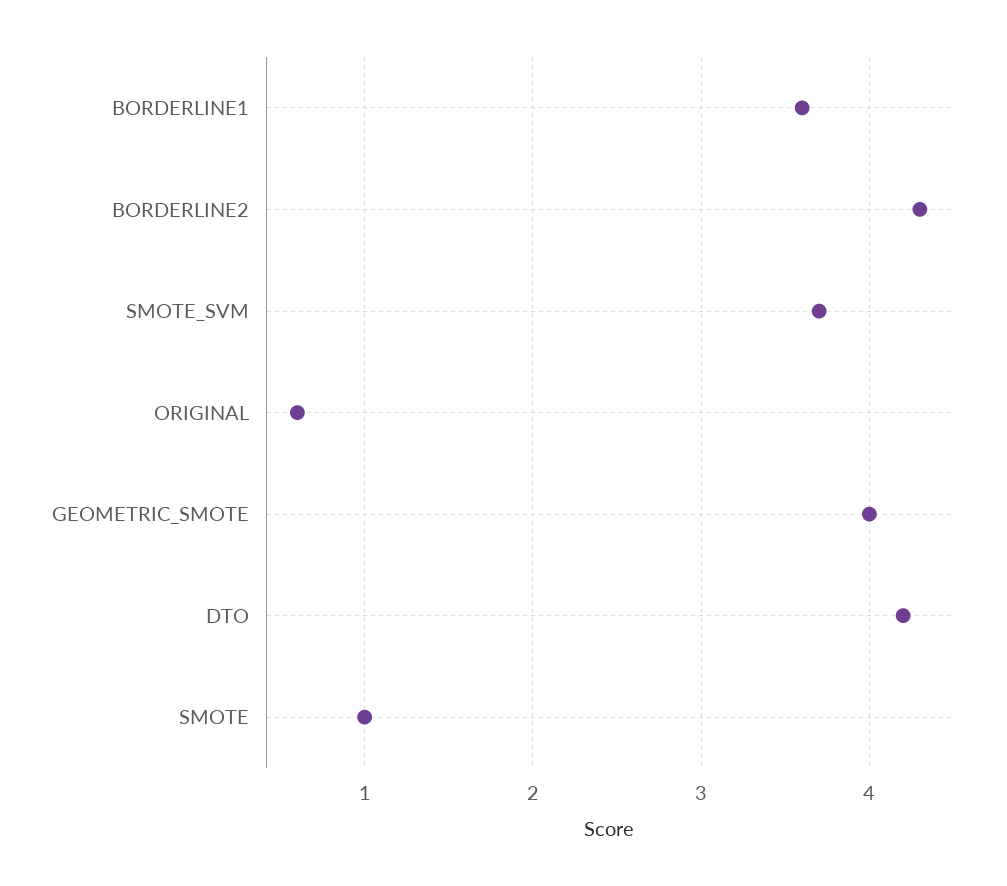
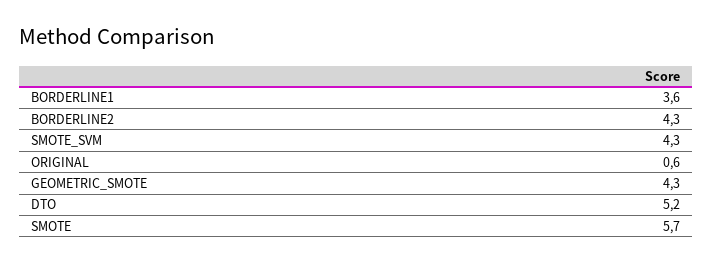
SMOTE_SVM: 3.7 -> 4.3
GEOMETRIC_SMOTE: 4 -> 4.3
DTO: 4.2 -> 5.2
SMOTE: 1 -> 5.7

